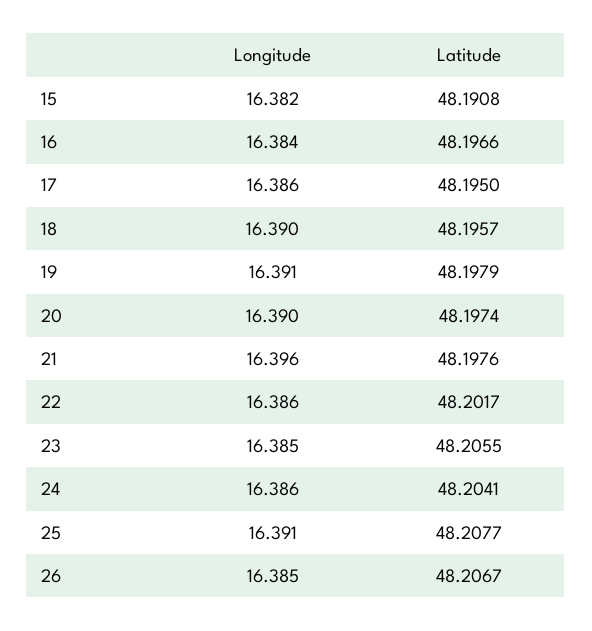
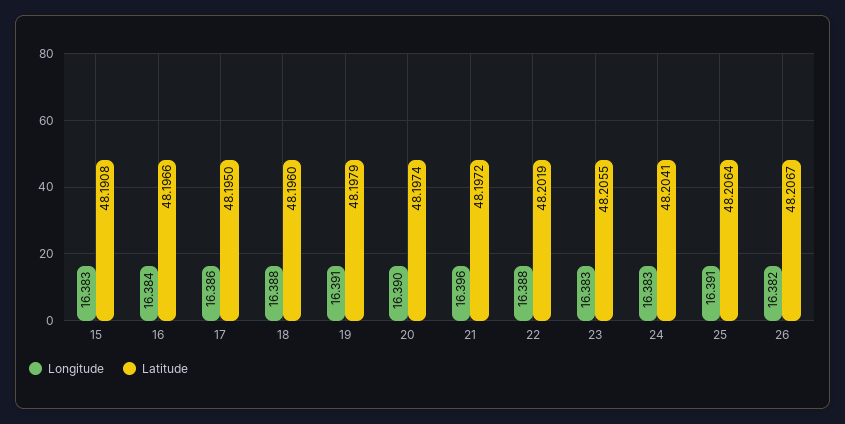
Longitude, 15: 16.382 -> 16.383
Longitude, 18: 16.39 -> 16.388
Latitude, 18: 48.1957 -> 48.196
Latitude, 21: 48.1976 -> 48.1972
Longitude, 22: 16.386 -> 16.388
Latitude, 22: 48.2017 -> 48.2019
Longitude, 23: 16.385 -> 16.383
Longitude, 24: 16.386 -> 16.383
Latitude, 25: 48.2077 -> 48.2064
Longitude, 26: 16.385 -> 16.382

